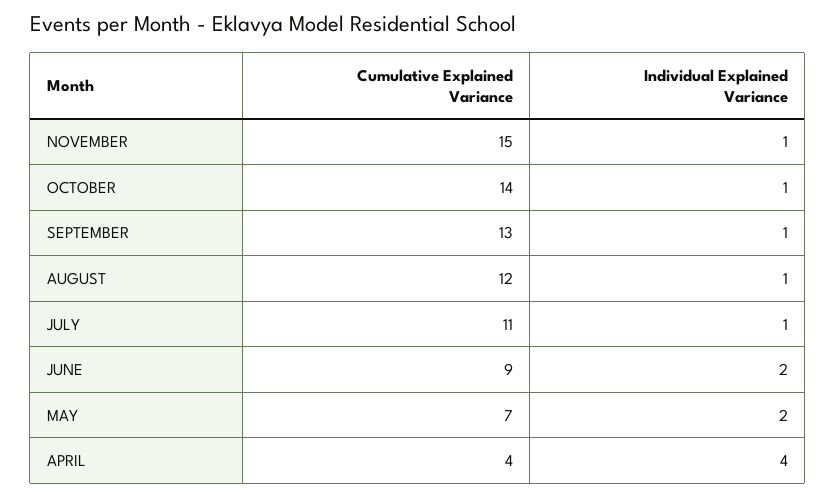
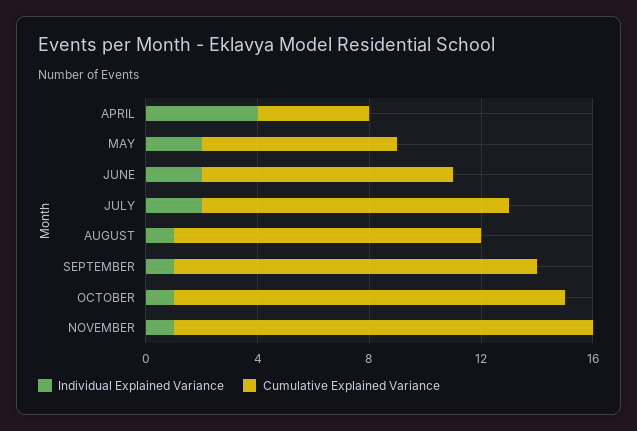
Cumulative Explained Variance, AUGUST: 12 -> 11
Individual Explained Variance, JULY: 1 -> 2

